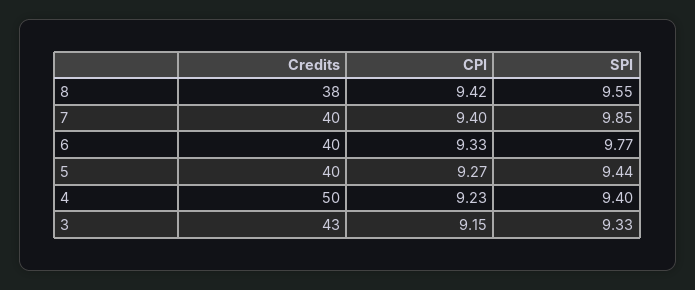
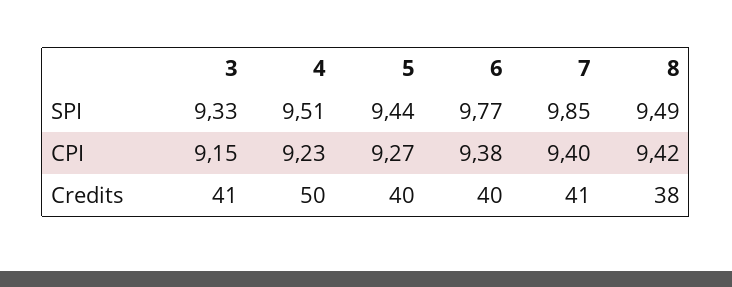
SPI, 8: 9.55 -> 9.49
Credits, 7: 40 -> 41
CPI, 6: 9.33 -> 9.38
SPI, 4: 9.4 -> 9.51
Credits, 3: 43 -> 41

